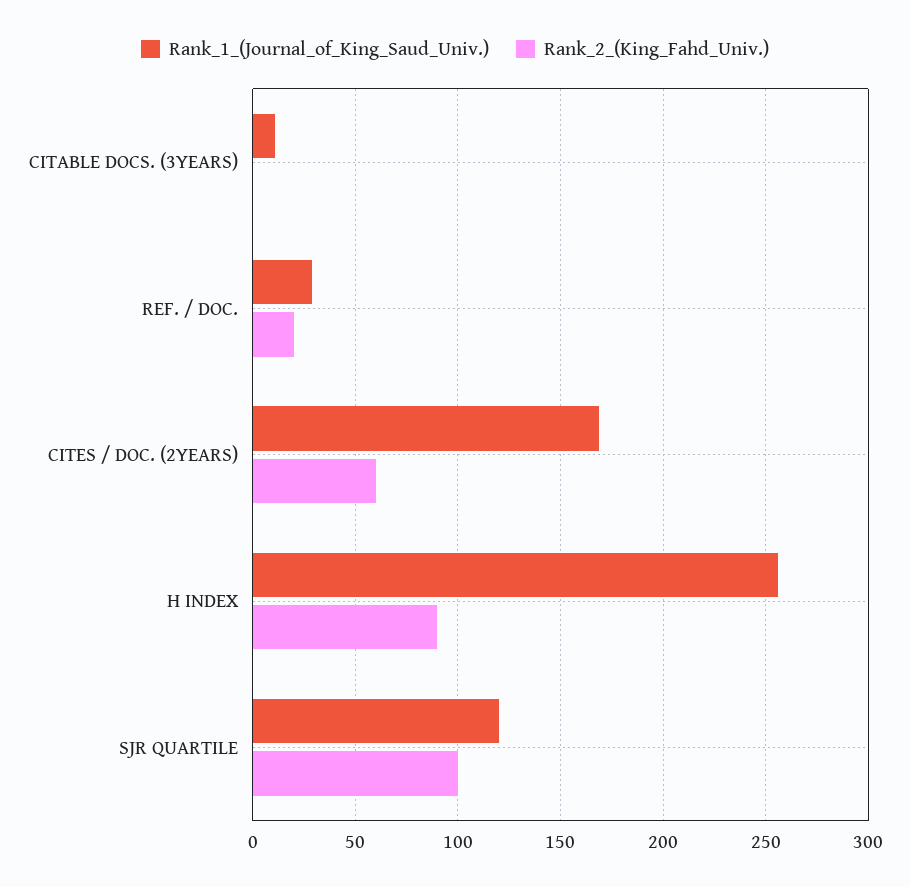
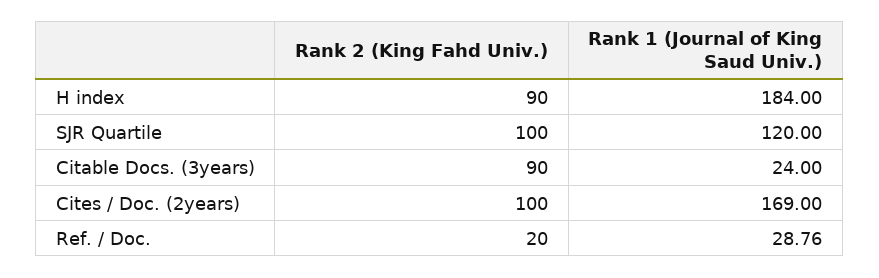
Rank_1_(Journal_of_King_Saud_Univ.), CITABLE DOCS. (3YEARS): 10 -> 24
Rank_2_(King_Fahd_Univ.), CITABLE DOCS. (3YEARS): 0 -> 90
Rank_2_(King_Fahd_Univ.), CITES / DOC. (2YEARS): 60 -> 100
Rank_1_(Journal_of_King_Saud_Univ.), H INDEX: 255 -> 184

